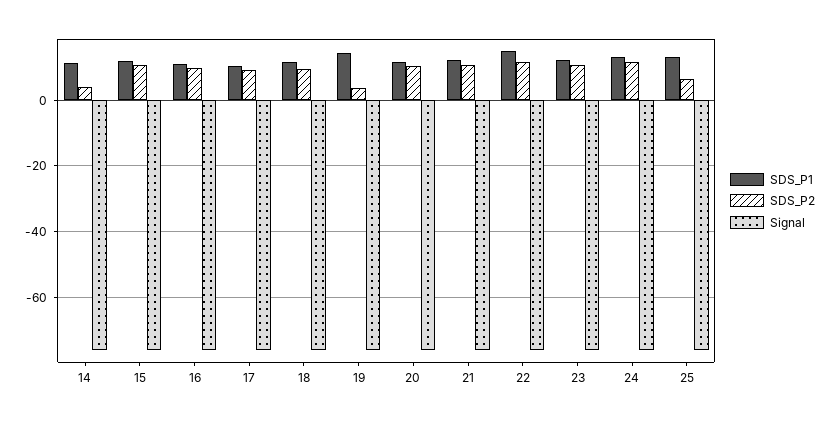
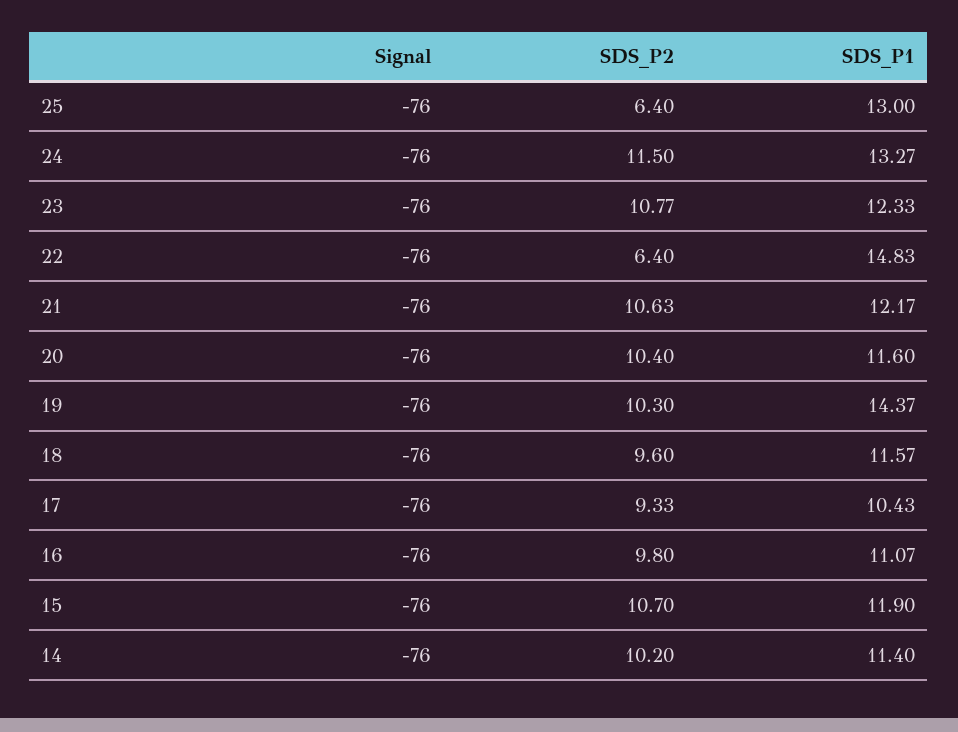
SDS_P2, 14: 4 -> 10.2
SDS_P2, 19: 4 -> 10.3
SDS_P2, 22: 12 -> 6.4

